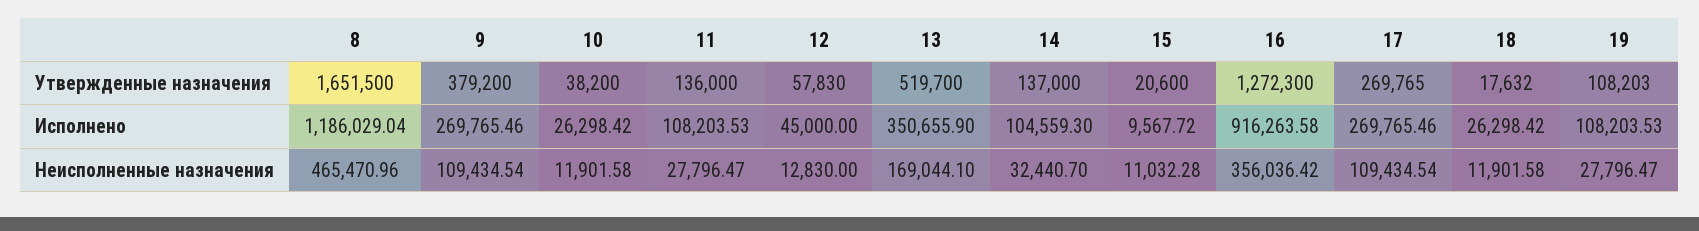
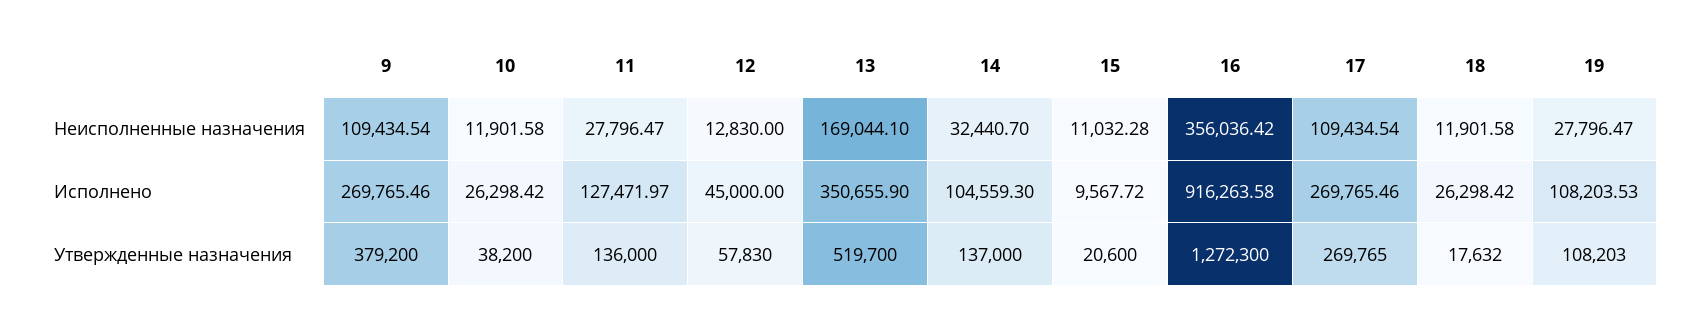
8, Утвержденные назначения: 1651500 -> none
8, Исполнено: 1186029.04 -> none
11, Исполнено: 108203.53 -> 127471.97
8, Неисполненные назначения: 465470.96 -> none

